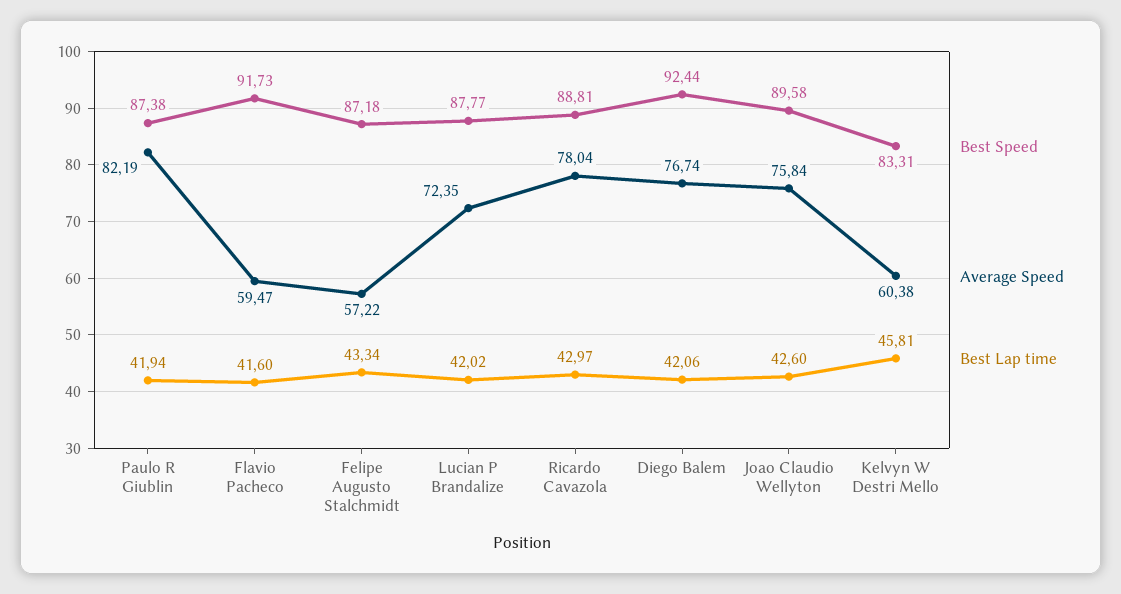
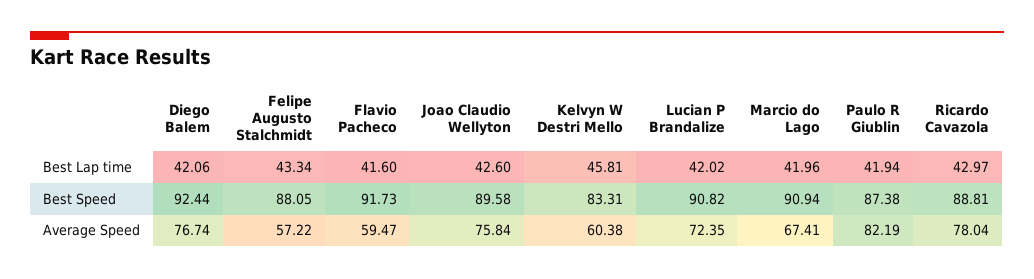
Best Speed, Felipe Augusto Stalchmidt: 87.18 -> 88.05
Best Speed, Lucian P Brandalize: 87.77 -> 90.82
Best Lap time, Marcio do Lago: none -> 41.96
Best Speed, Marcio do Lago: none -> 90.94
Average Speed, Marcio do Lago: none -> 67.41

